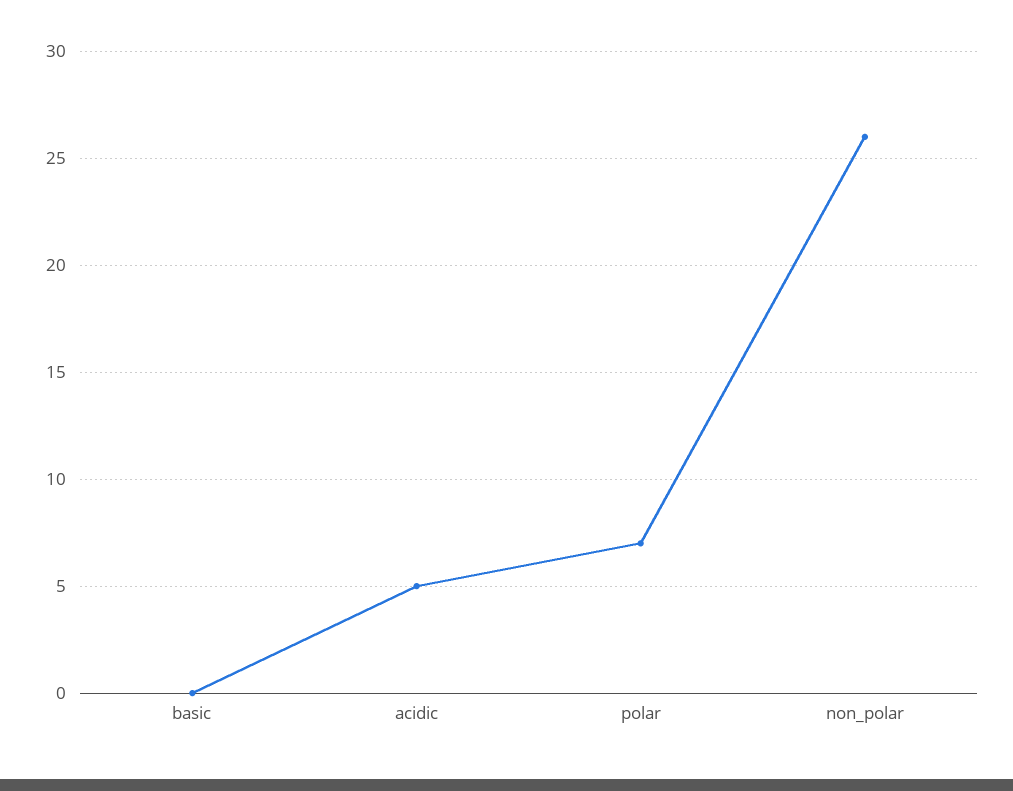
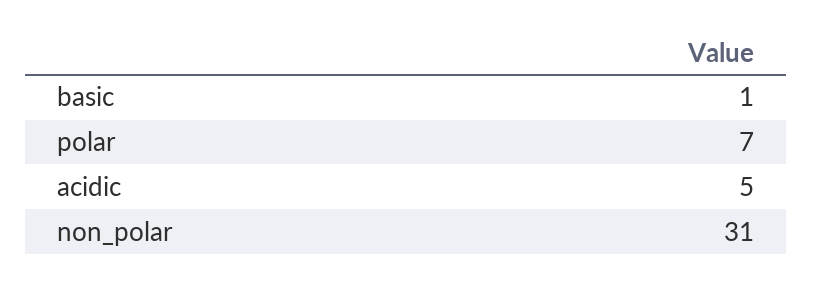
basic: 0 -> 1
non_polar: 26 -> 31

